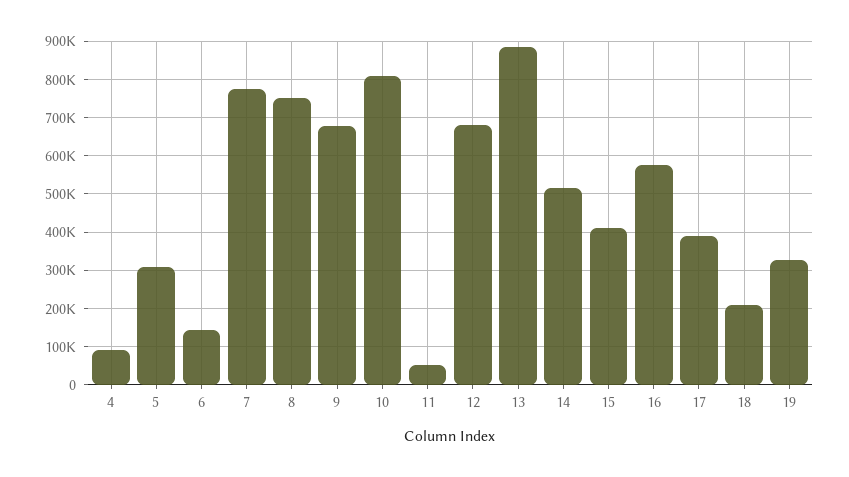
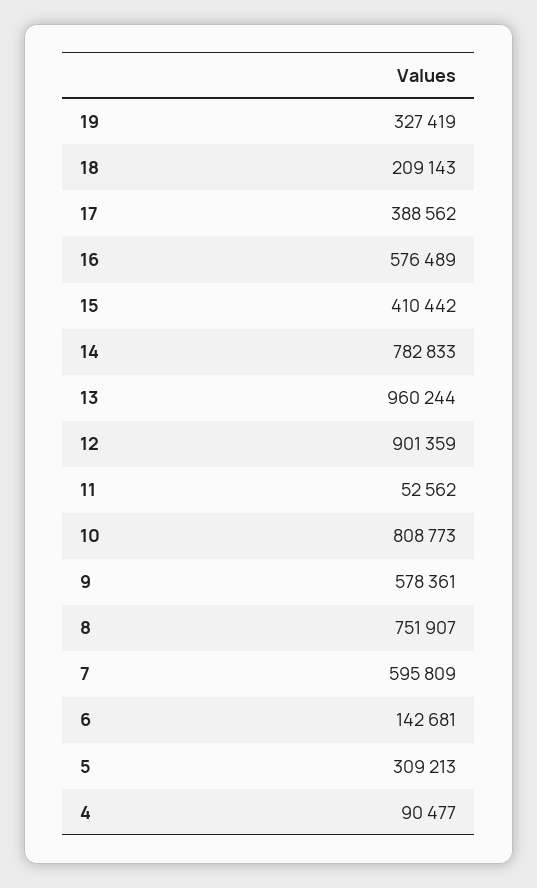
7: 780000 -> 595809
9: 680000 -> 578361
12: 680000 -> 901359
13: 880000 -> 960244
14: 520000 -> 782833

